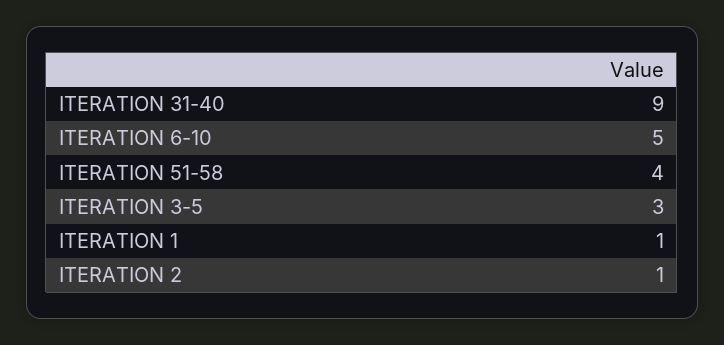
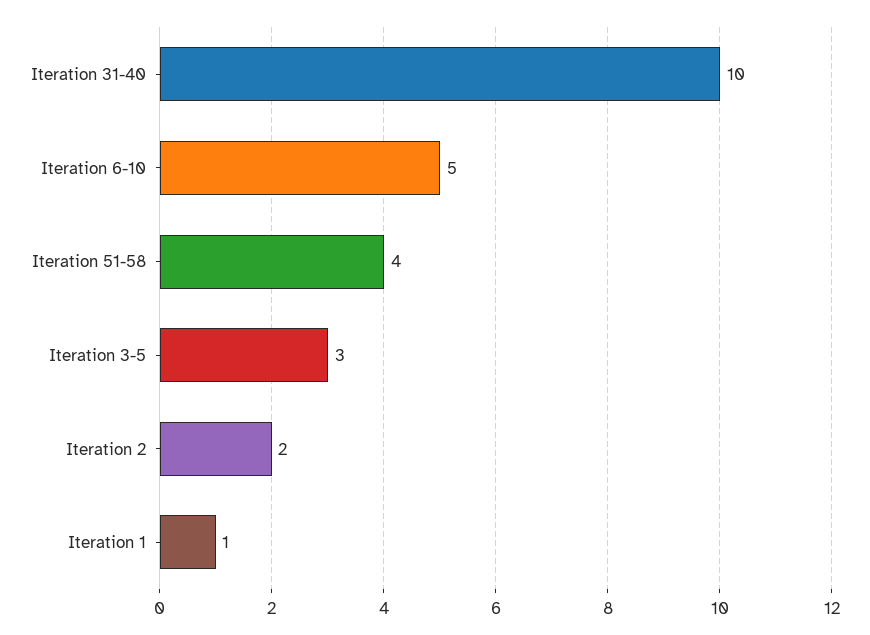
ITERATION 31-40: 9 -> 10
ITERATION 2: 1 -> 2

